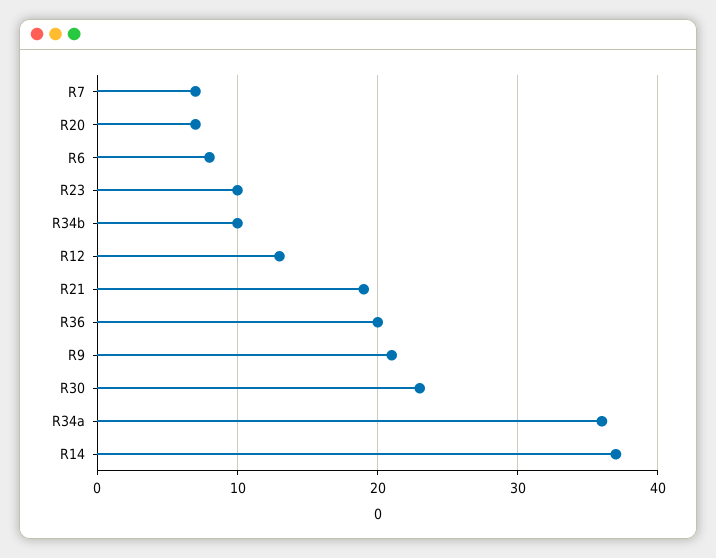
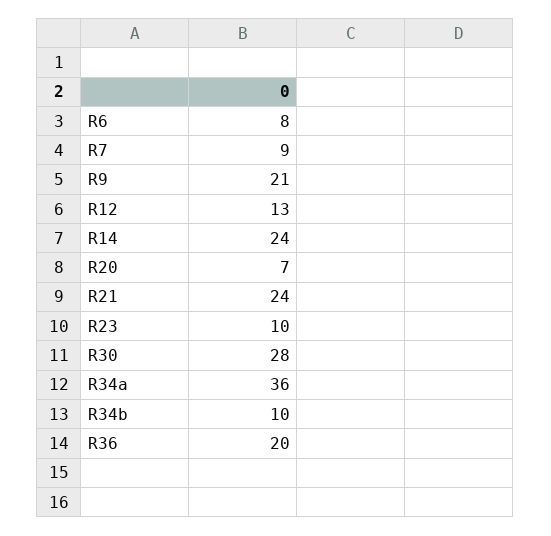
R7: 7 -> 9
R21: 19 -> 24
R30: 23 -> 28
R14: 37 -> 24

